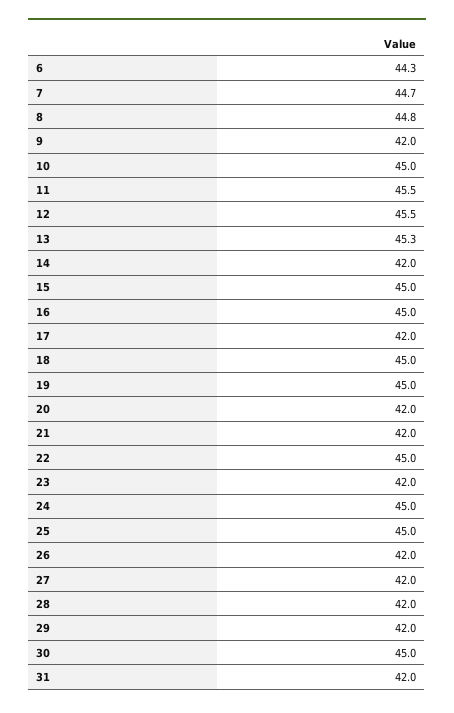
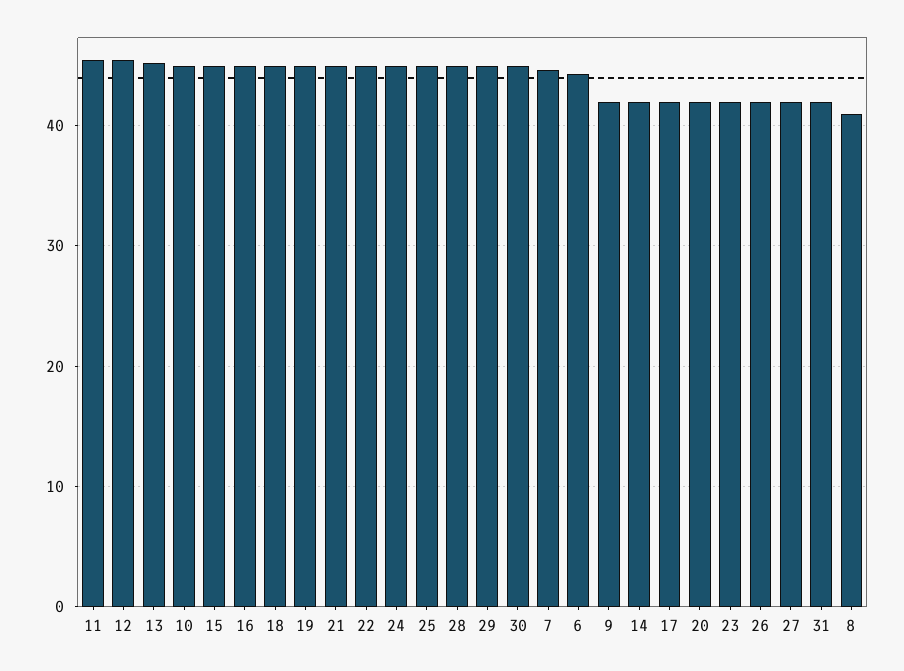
8: 44.8 -> 41
21: 42 -> 45
28: 42 -> 45
29: 42 -> 45

